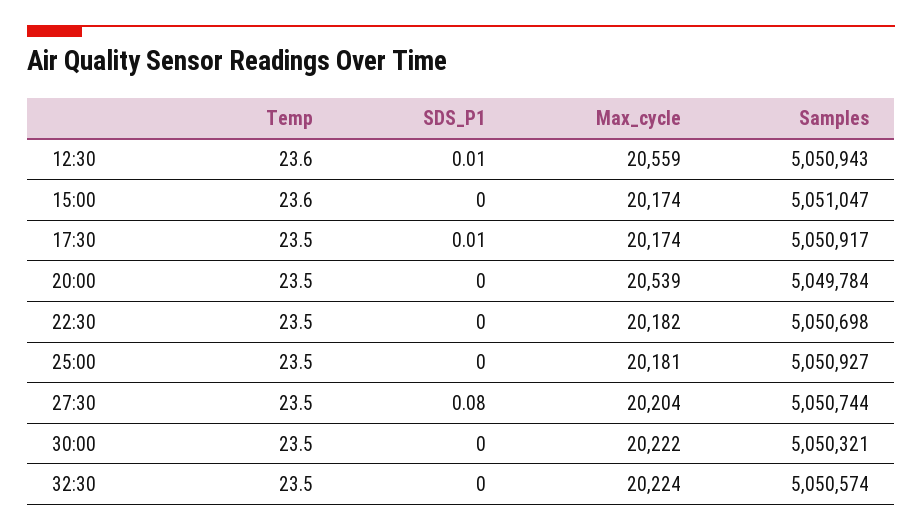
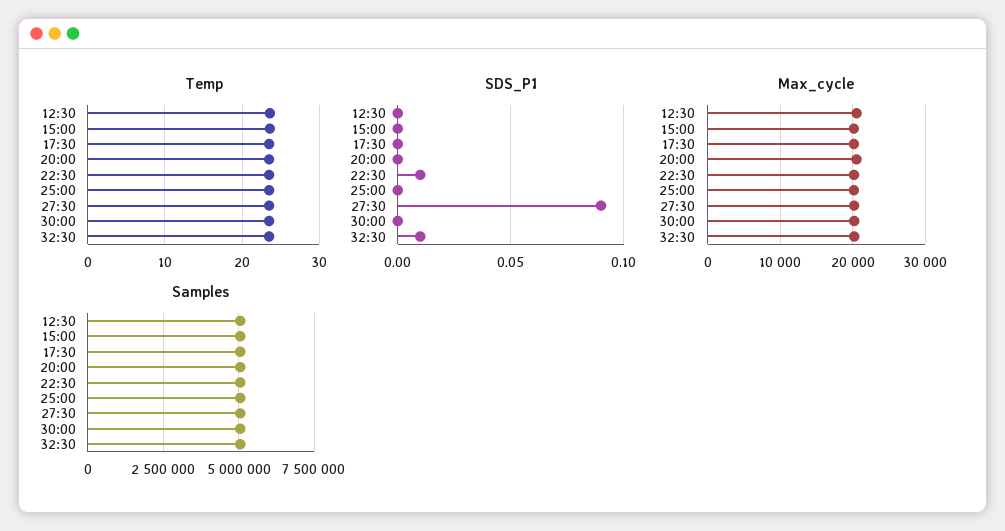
SDS_P1, 12:30: 0.01 -> 0
SDS_P1, 17:30: 0.01 -> 0
SDS_P1, 22:30: 0 -> 0.01
SDS_P1, 27:30: 0.08 -> 0.09
SDS_P1, 32:30: 0 -> 0.01

